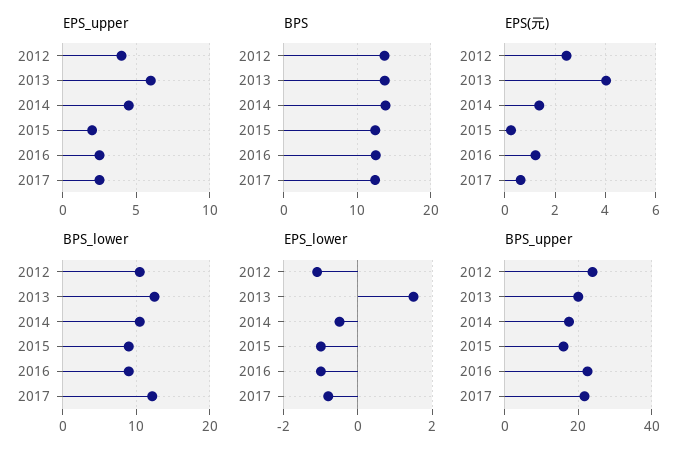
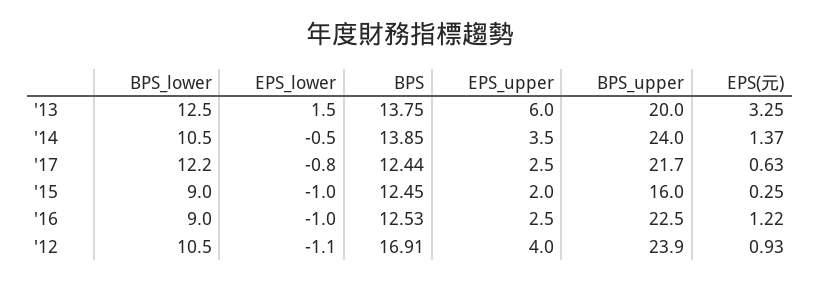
EPS_upper, 2014: 4.5 -> 3.5
BPS, 2012: 14 -> 16.91
EPS(元), 2012: 2.5 -> 0.93
EPS(元), 2013: 4 -> 3.25
BPS_upper, 2014: 18 -> 24

